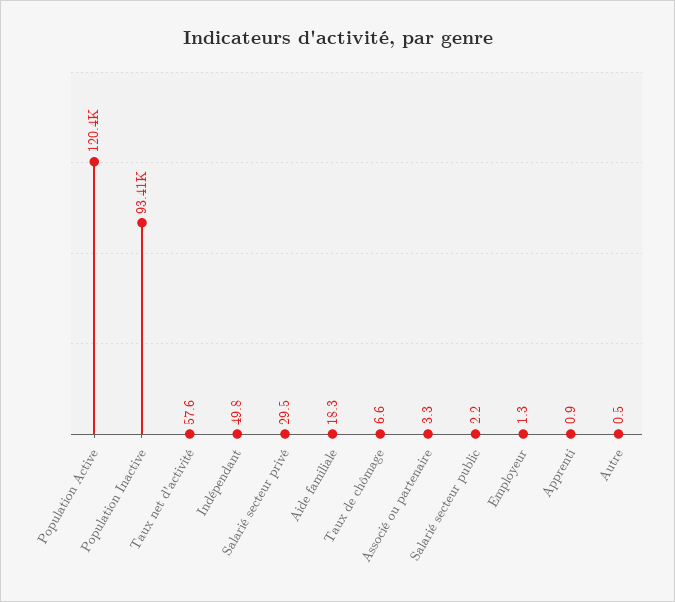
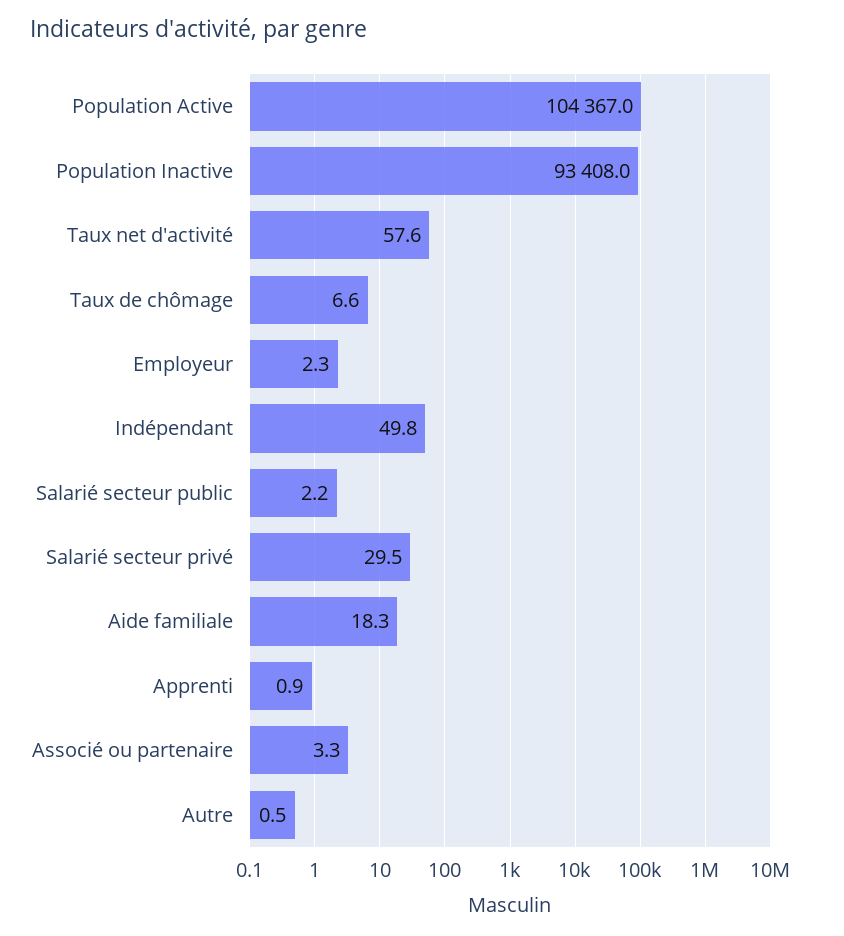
Population Active: 120400 -> 104367
Employeur: 1.3 -> 2.3

